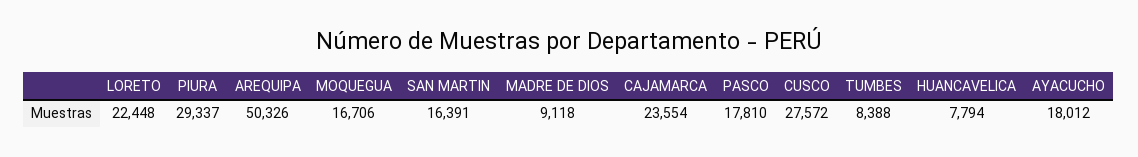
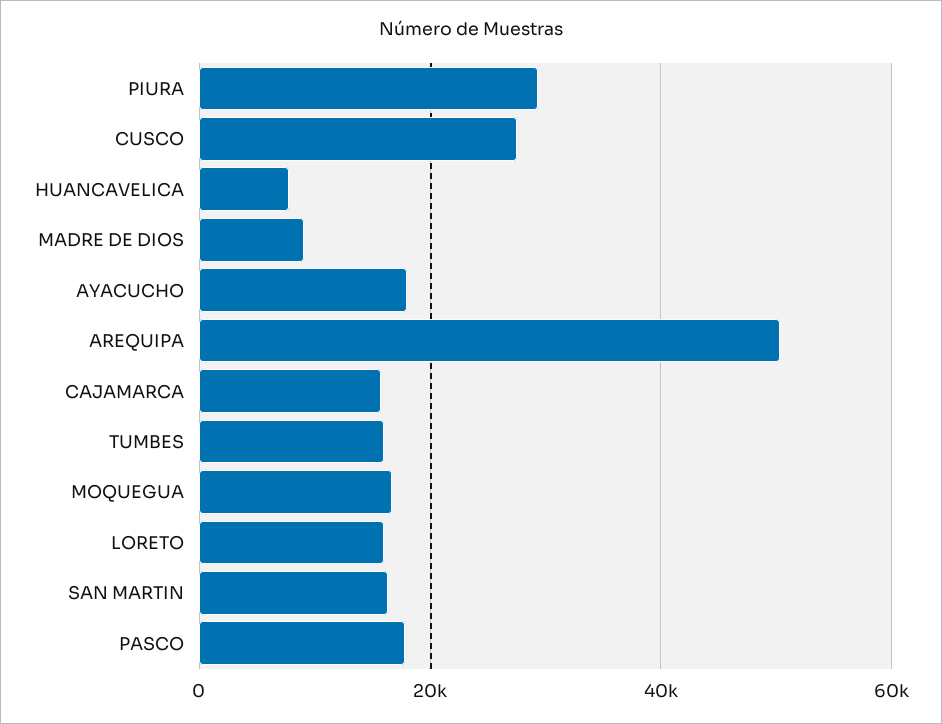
LORETO: 22448 -> 16000
CAJAMARCA: 23554 -> 16000
TUMBES: 8388 -> 16000

